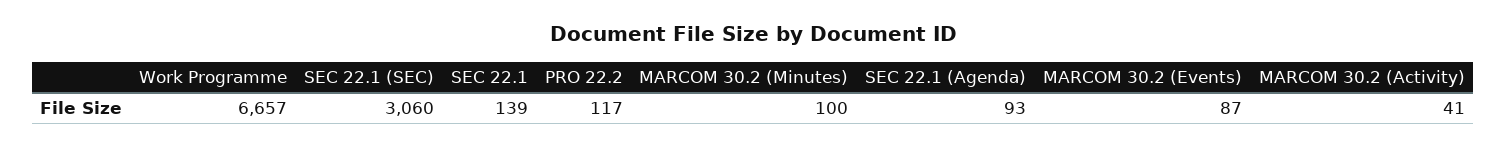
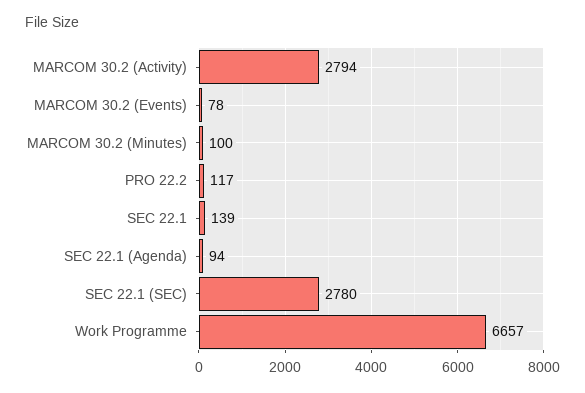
SEC 22.1 (SEC): 3060 -> 2780
SEC 22.1 (Agenda): 93 -> 94
MARCOM 30.2 (Events): 87 -> 78
MARCOM 30.2 (Activity): 41 -> 2794

